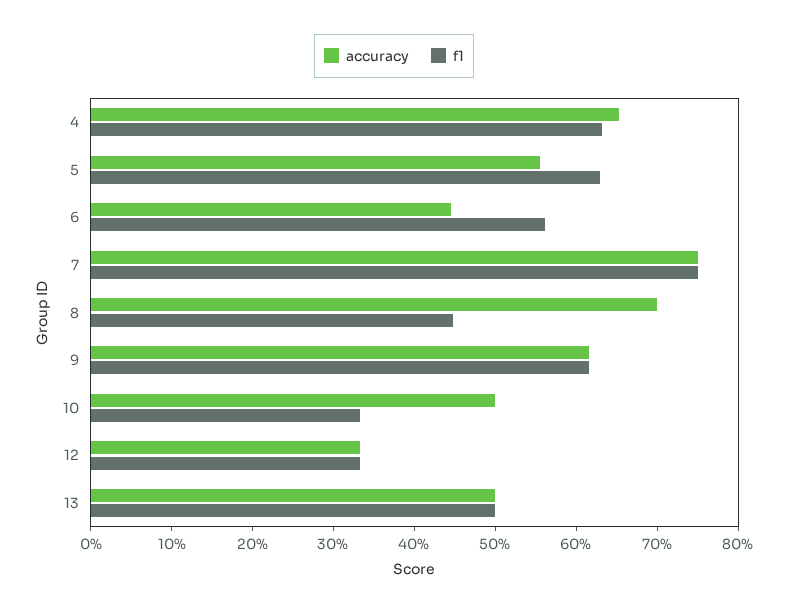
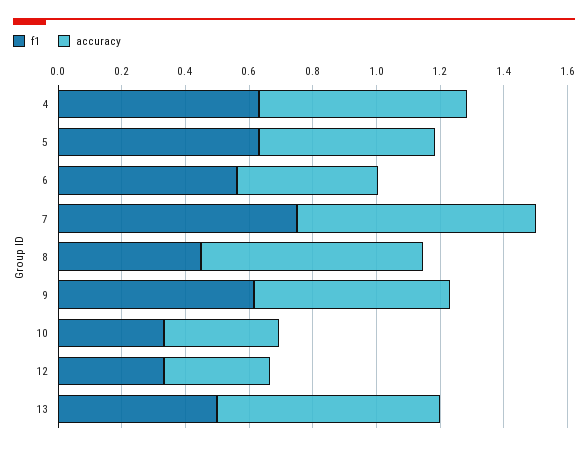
accuracy, 10: 0.5 -> 0.35
accuracy, 13: 0.5 -> 0.7

